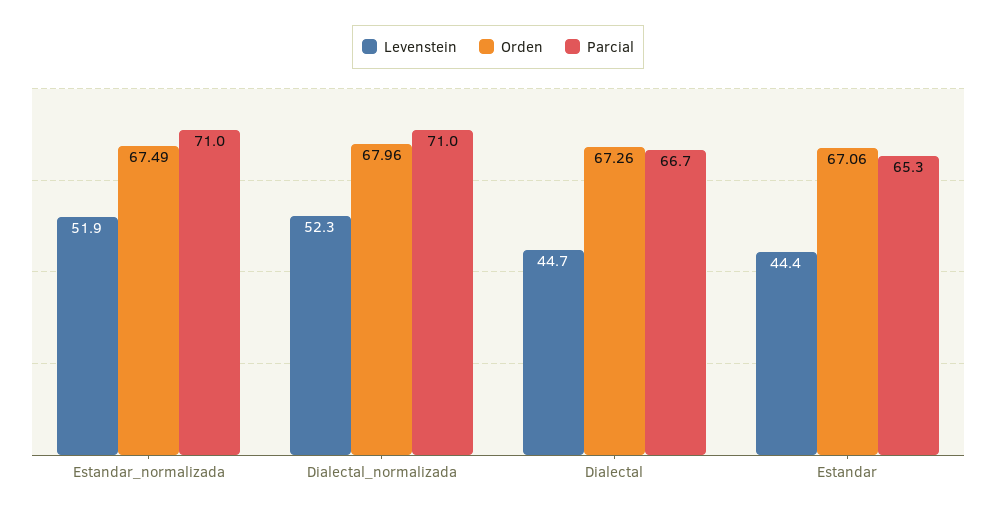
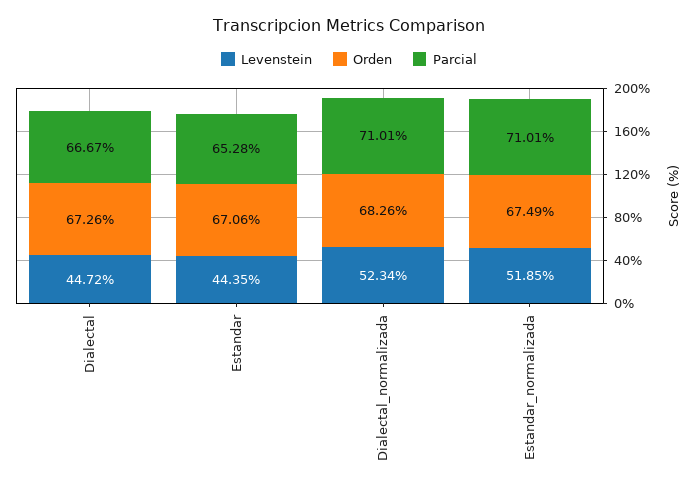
Orden, Dialectal_normalizada: 67.96 -> 68.26

